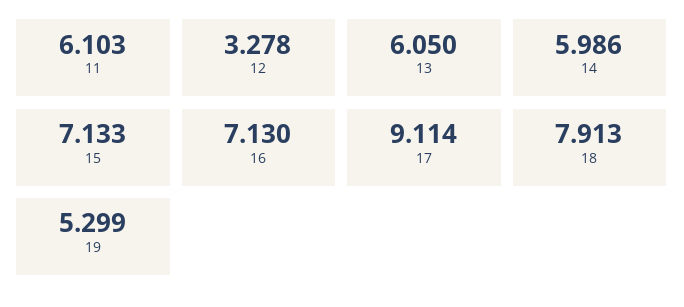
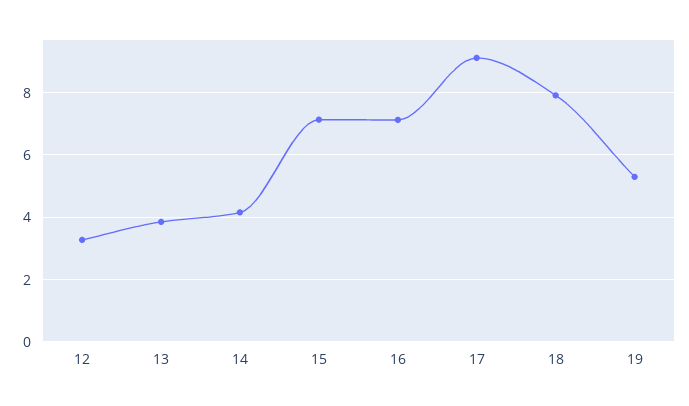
11: 6.103 -> none
13: 6.05 -> 3.8
14: 5.986 -> 4.2

